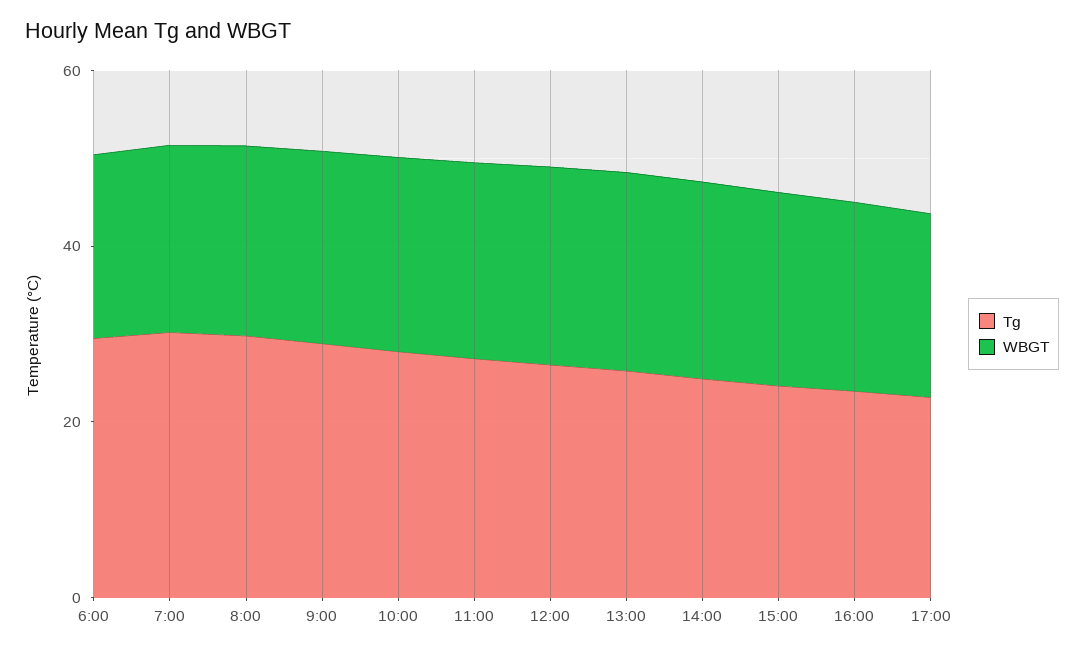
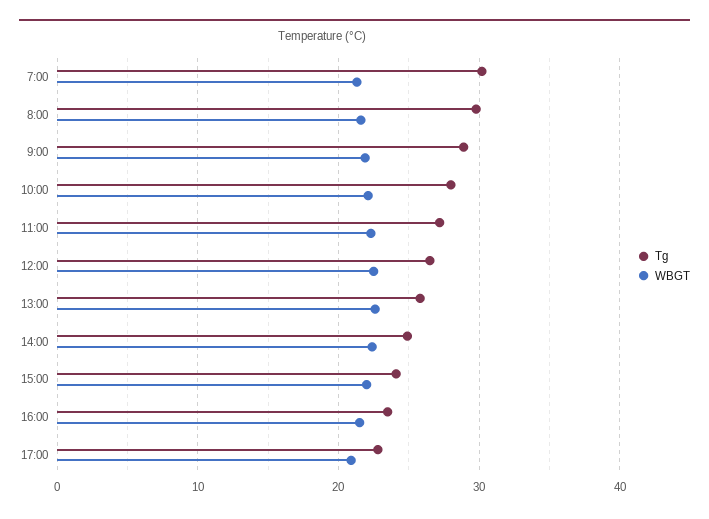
Tg, 6:00: 30 -> none
WBGT, 6:00: 20 -> none

